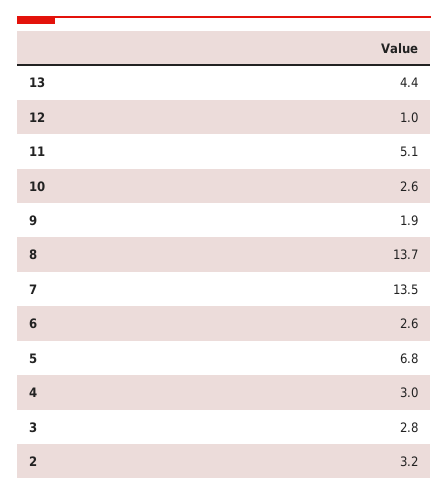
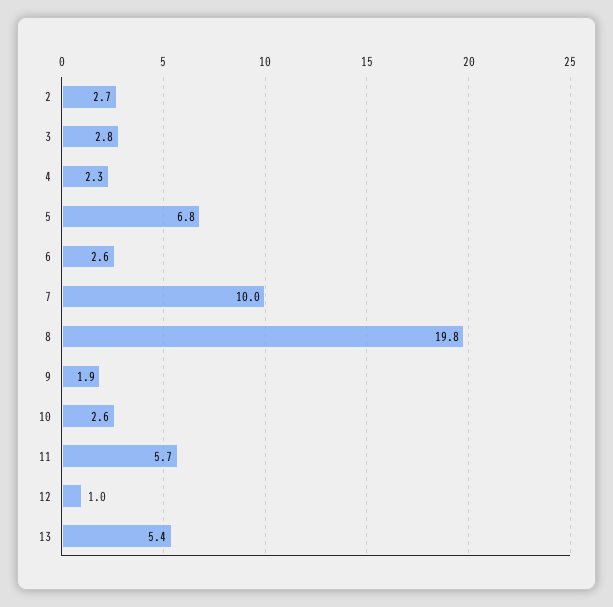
13: 4.4 -> 5.4
11: 5.1 -> 5.7
8: 13.7 -> 19.8
7: 13.5 -> 10
4: 3 -> 2.3
2: 3.2 -> 2.7

